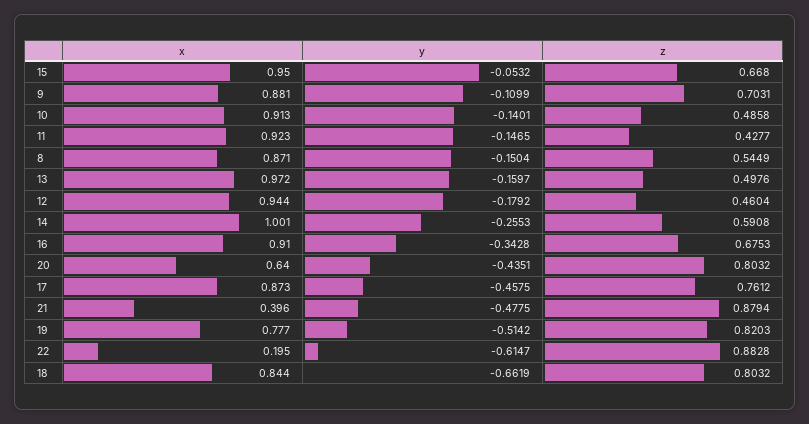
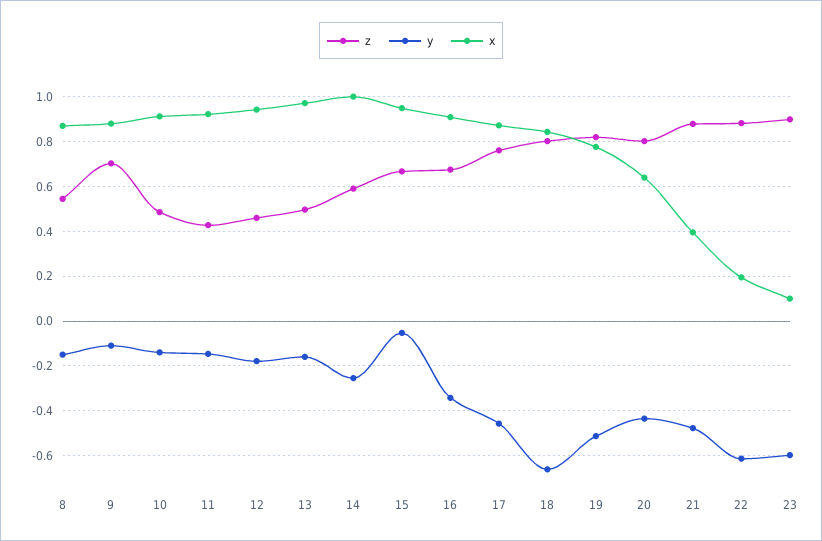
z, 23: none -> 0.9
y, 23: none -> -0.6
x, 23: none -> 0.1

